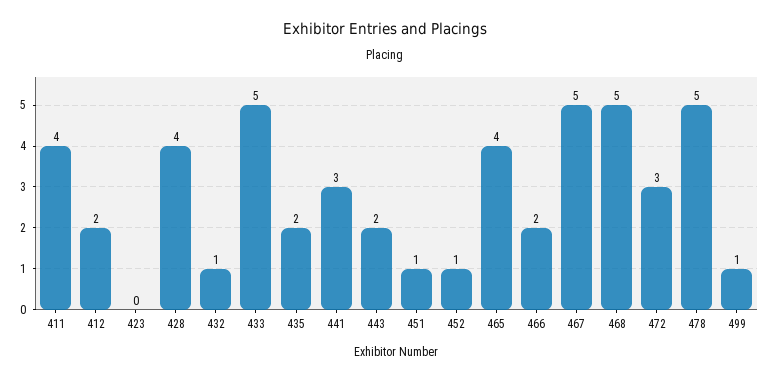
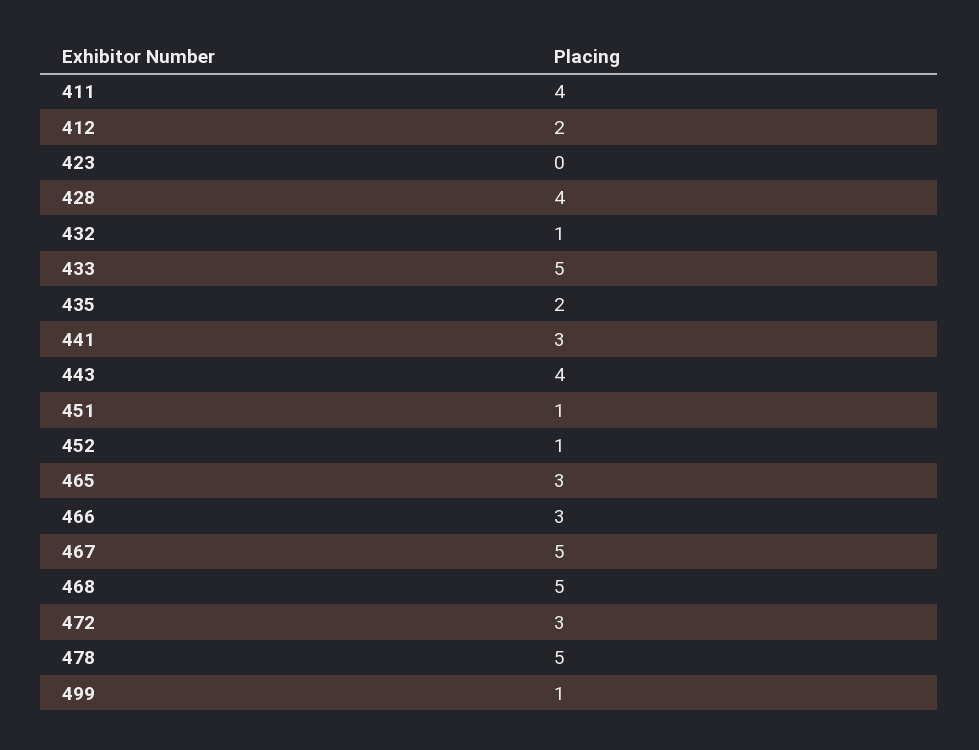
443: 2 -> 4
465: 4 -> 3
466: 2 -> 3

